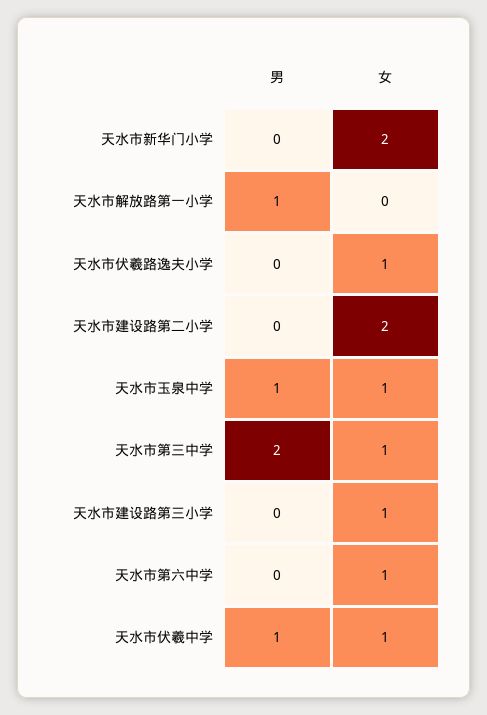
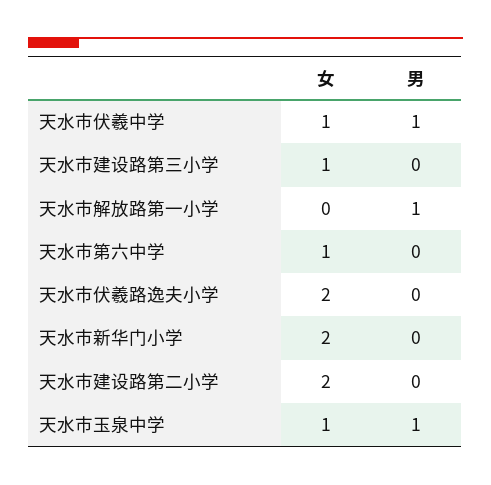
女, 天水市伏羲路逸夫小学: 1 -> 2
男, 天水市第三中学: 2 -> none
女, 天水市第三中学: 1 -> none

